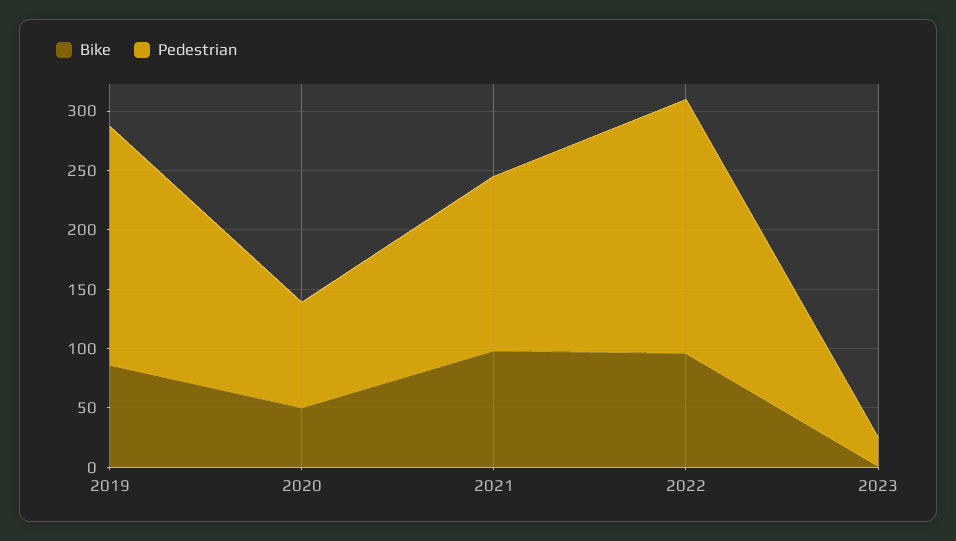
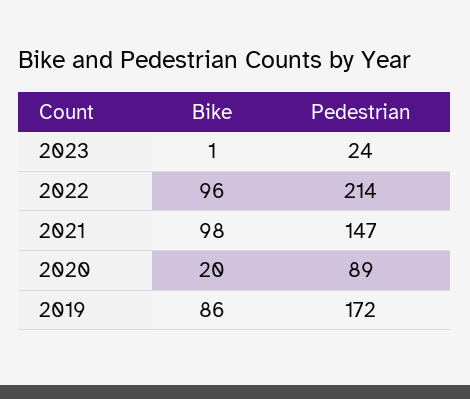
Pedestrian, 2019: 200 -> 172
Bike, 2020: 50 -> 20

